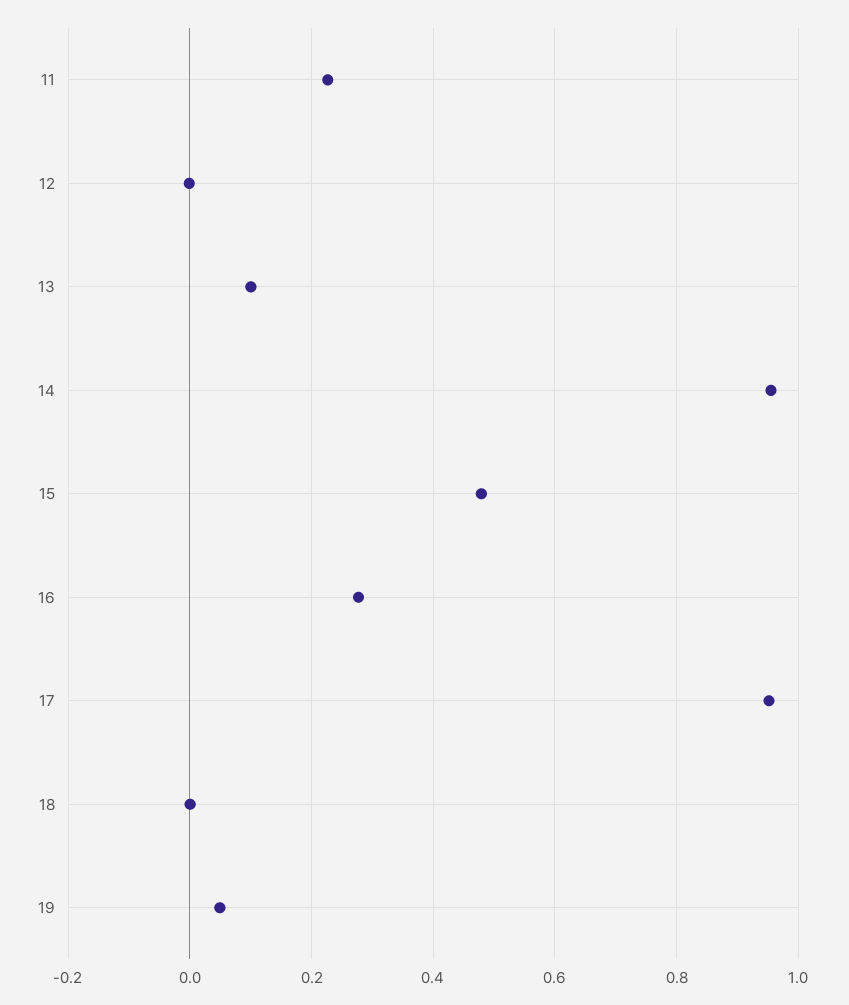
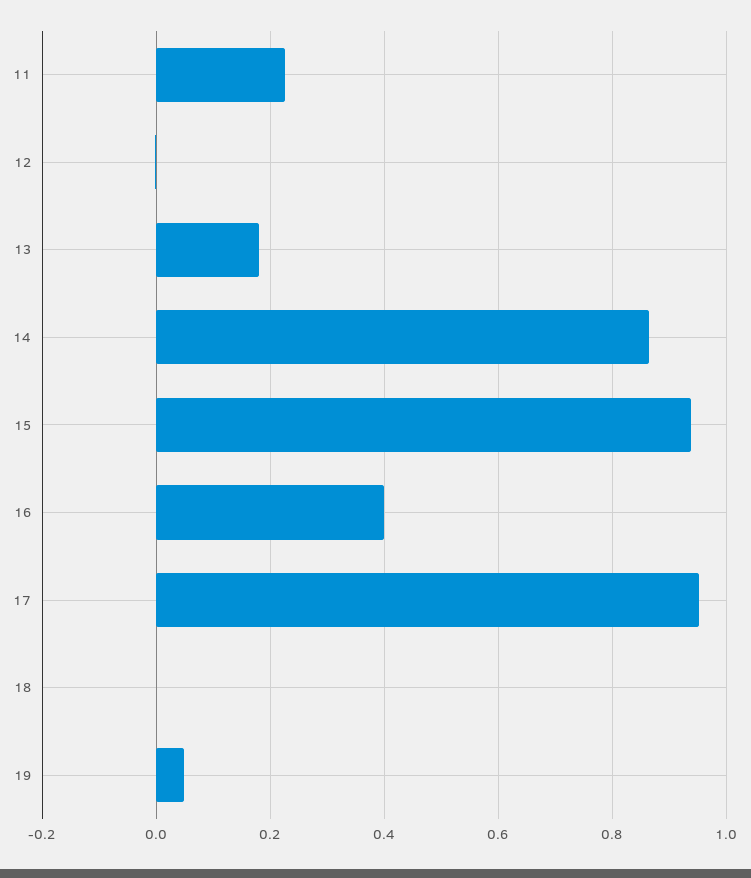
13: 0.1 -> 0.18
14: 0.96 -> 0.86
15: 0.48 -> 0.94
16: 0.28 -> 0.4

